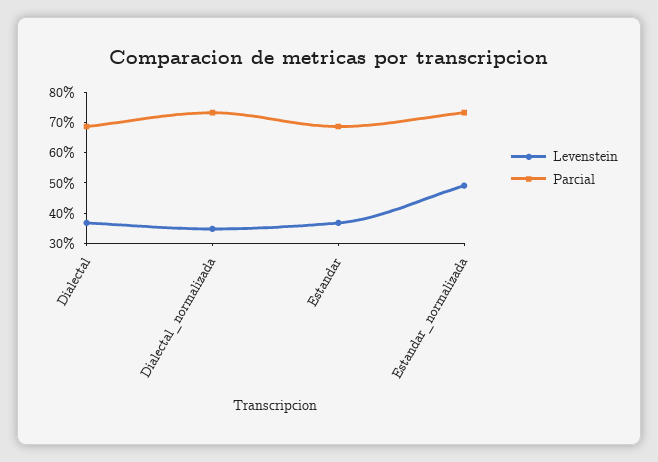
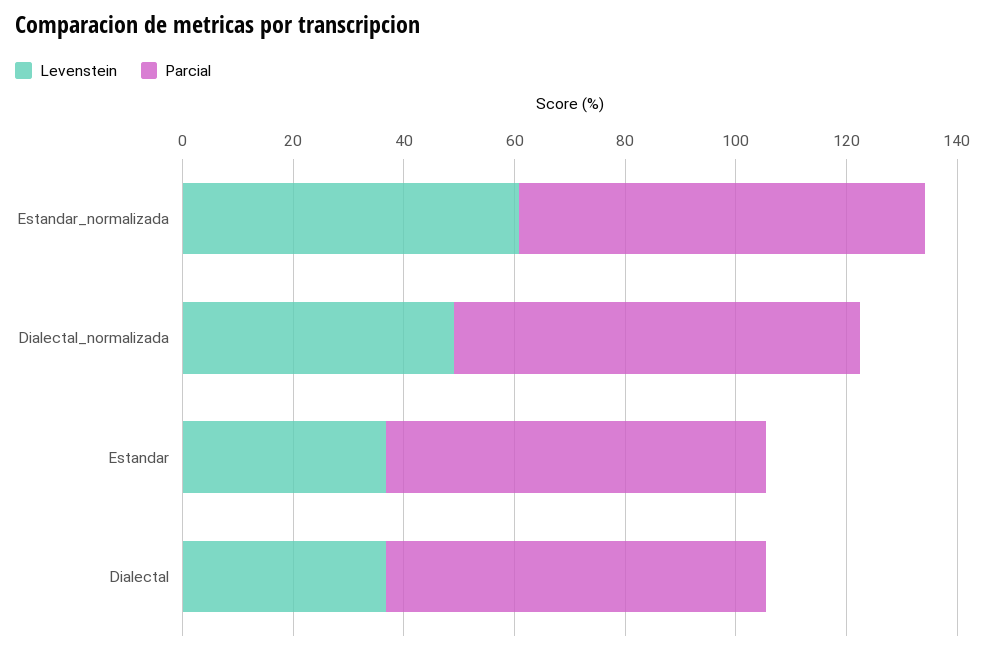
Levenstein, Dialectal_normalizada: 35 -> 50
Levenstein, Estandar_normalizada: 50 -> 60

